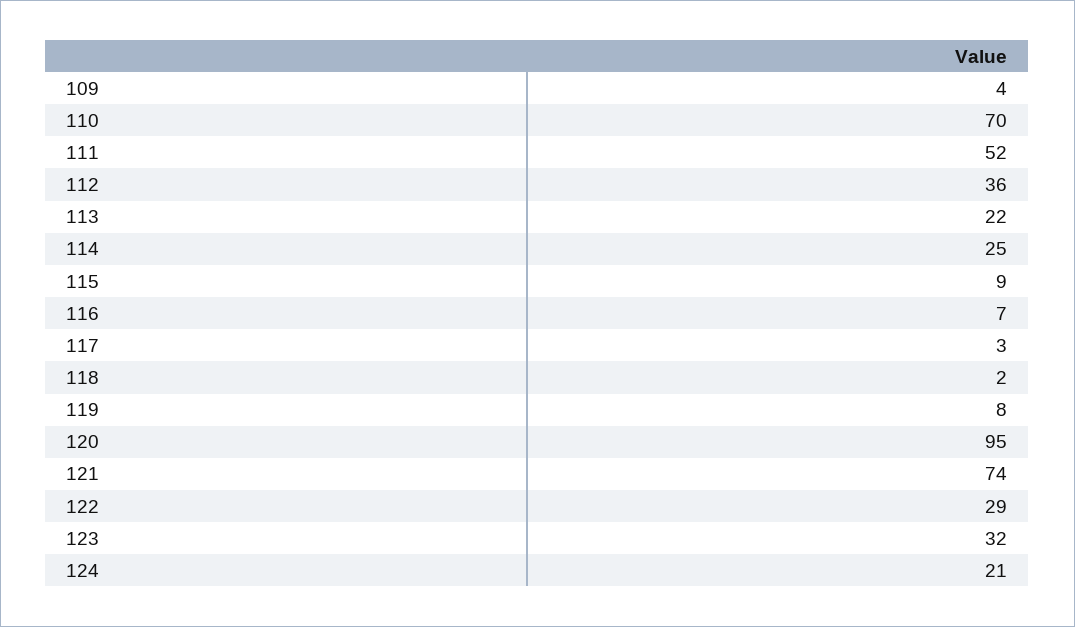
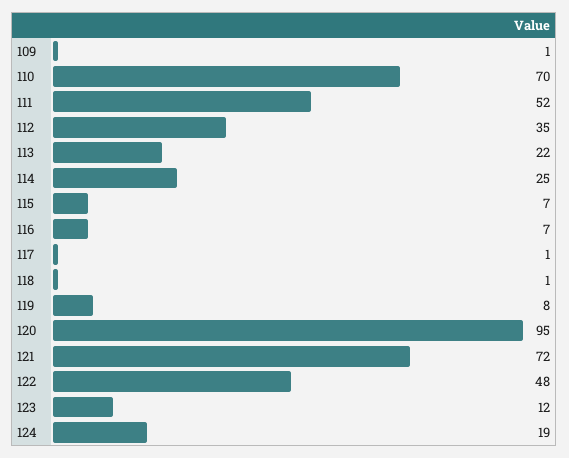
109: 4 -> 1
112: 36 -> 35
115: 9 -> 7
117: 3 -> 1
118: 2 -> 1
121: 74 -> 72
122: 29 -> 48
123: 32 -> 12
124: 21 -> 19

